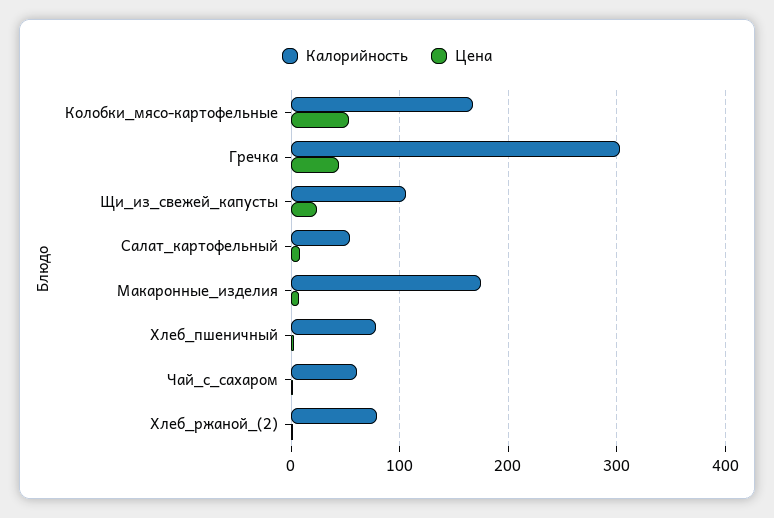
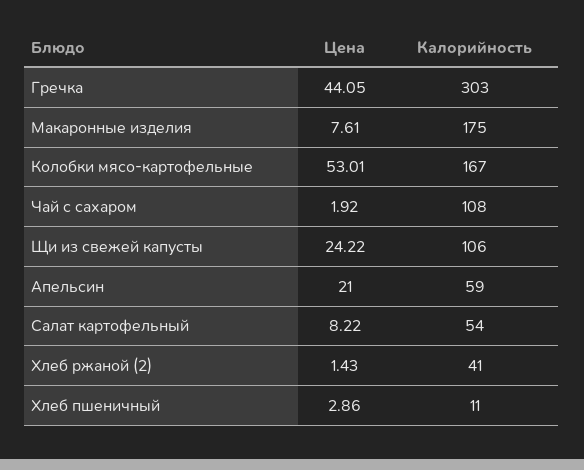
Калорийность, Хлеб_пшеничный: 80 -> 11
Калорийность, Чай_с_сахаром: 60 -> 108
Калорийность, Хлеб_ржаной_(2): 80 -> 41
Цена, Апельсин: none -> 21
Калорийность, Апельсин: none -> 59

